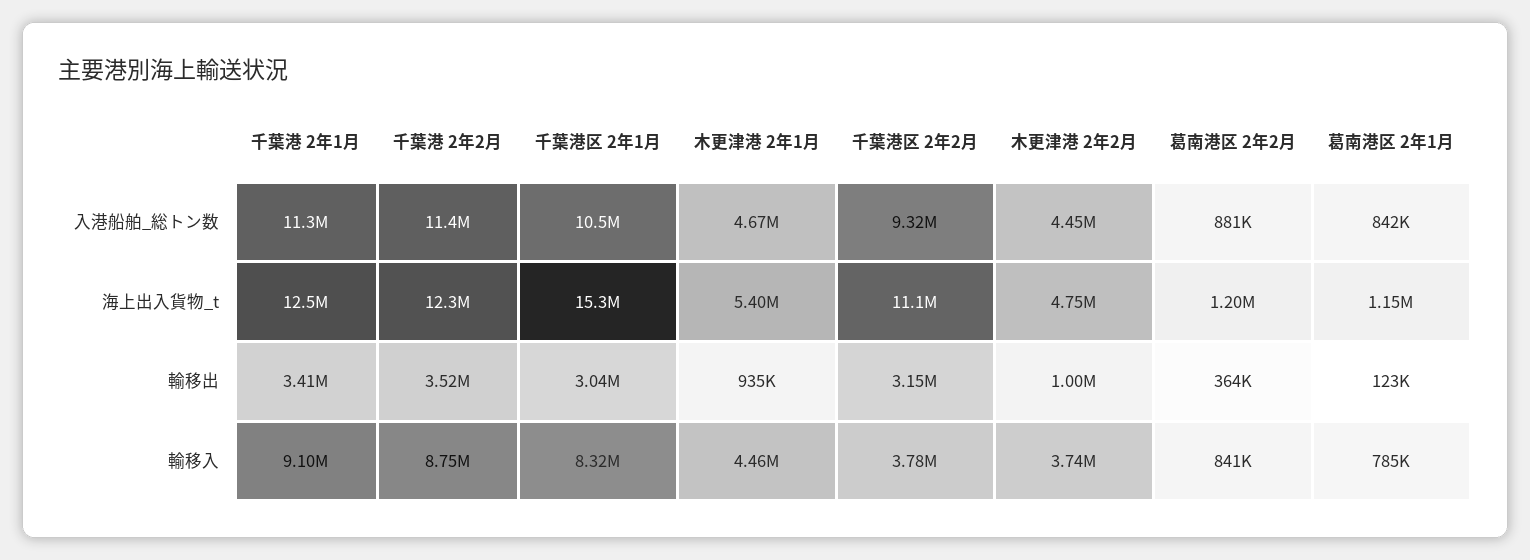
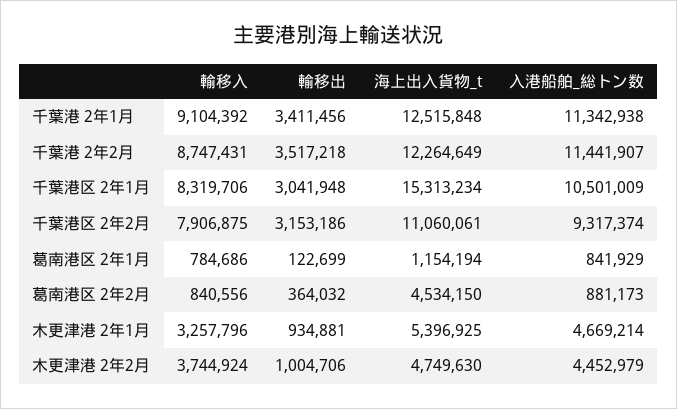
葛南港区 2年2月, 海上出入貨物_t: 1200000 -> 4534150
木更津港 2年1月, 輸移入: 4460000 -> 3257796
千葉港区 2年2月, 輸移入: 3780000 -> 7906875

